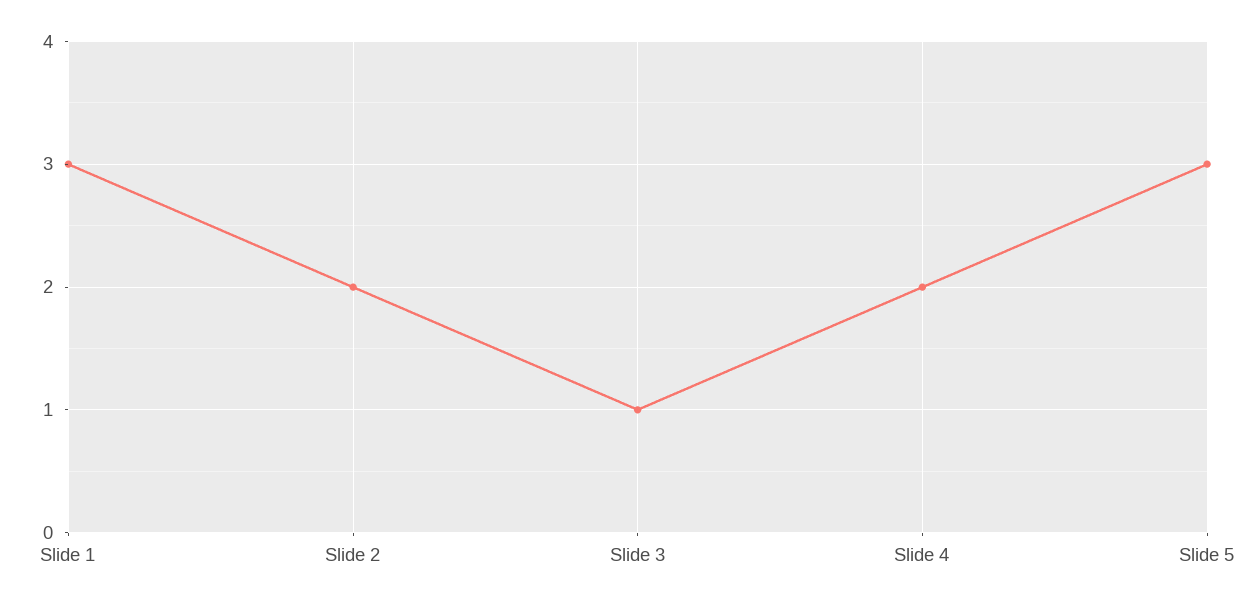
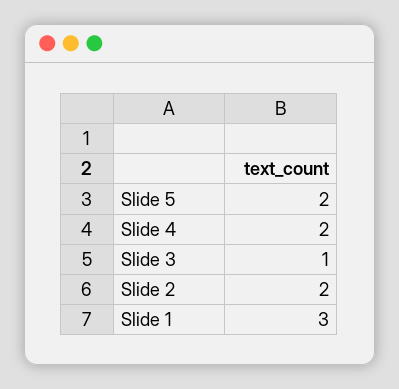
Slide 5: 3 -> 2

